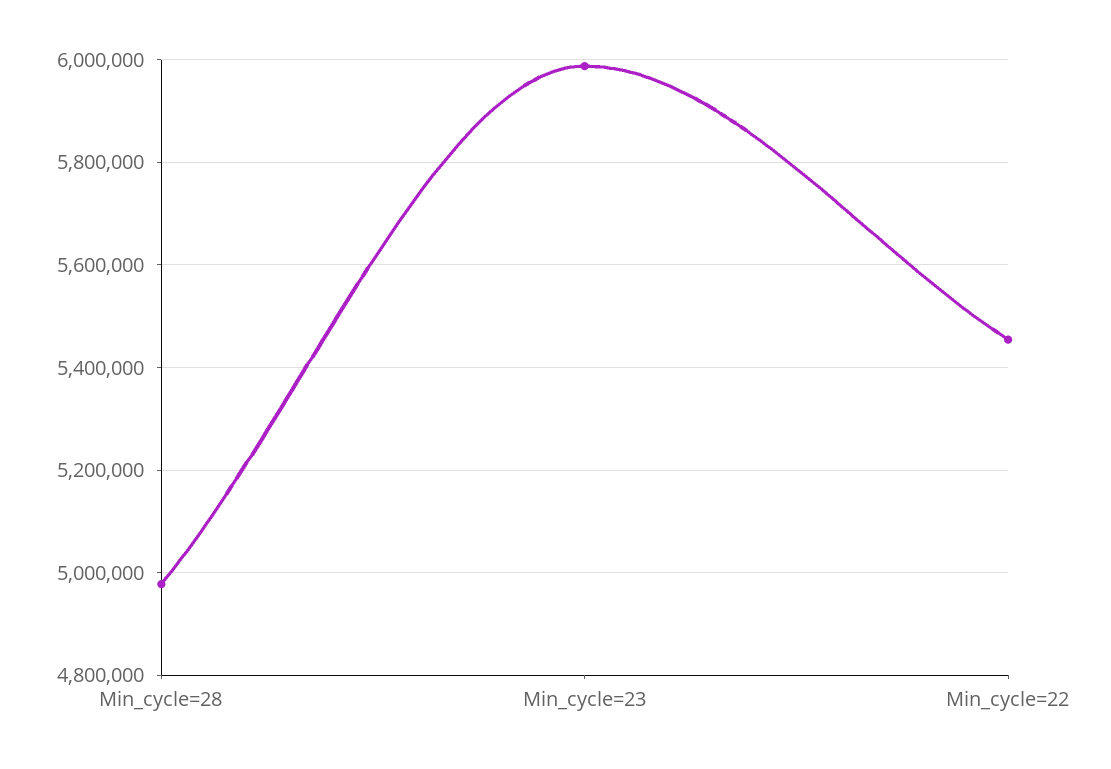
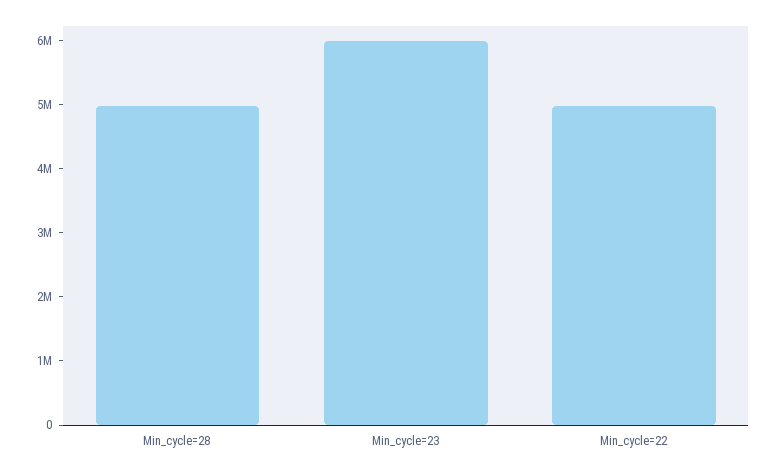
Min_cycle=22: 5460000 -> 5000000

